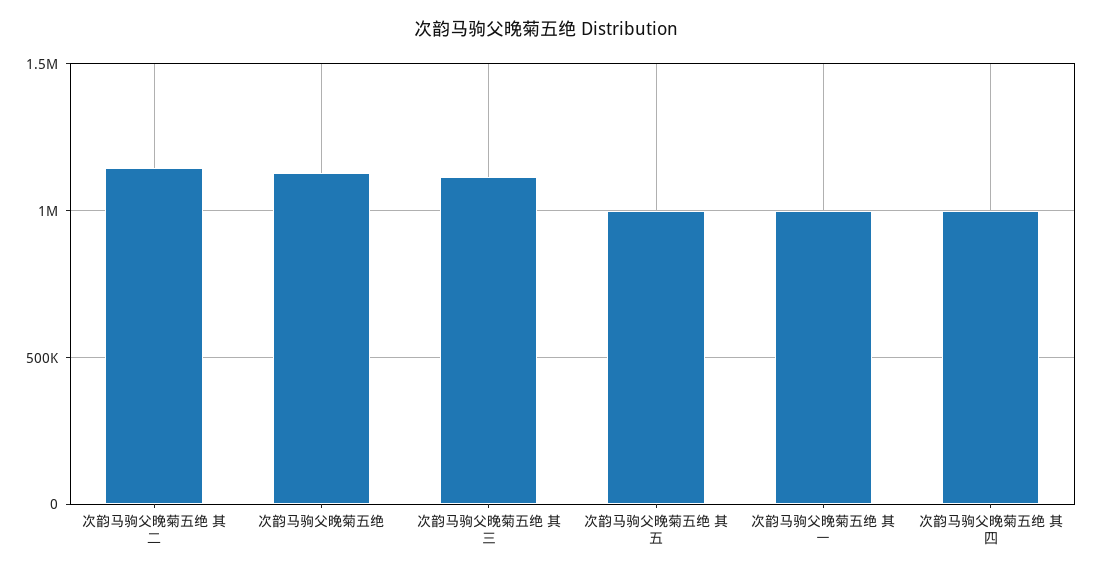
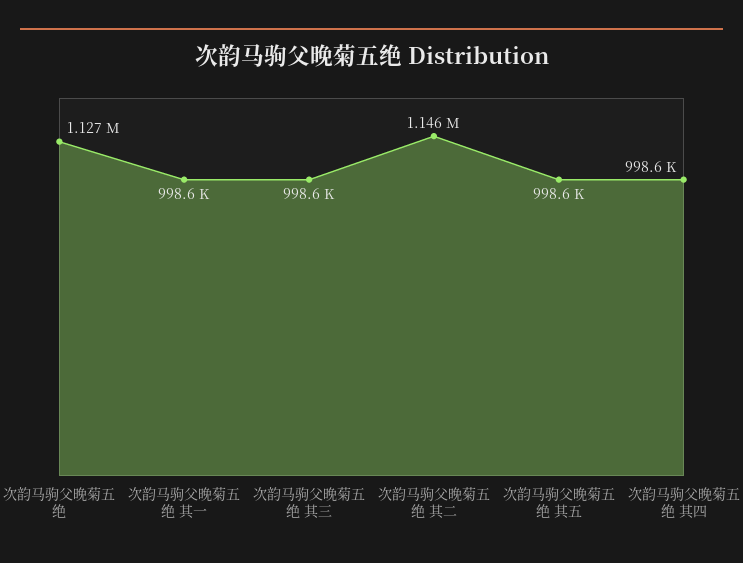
次韵马驹父晚菊五绝 其三: 1100000 -> 998600

